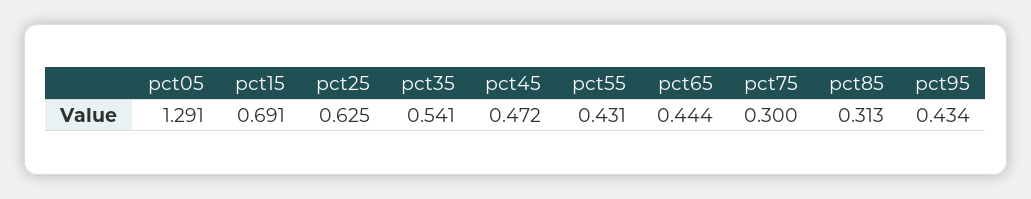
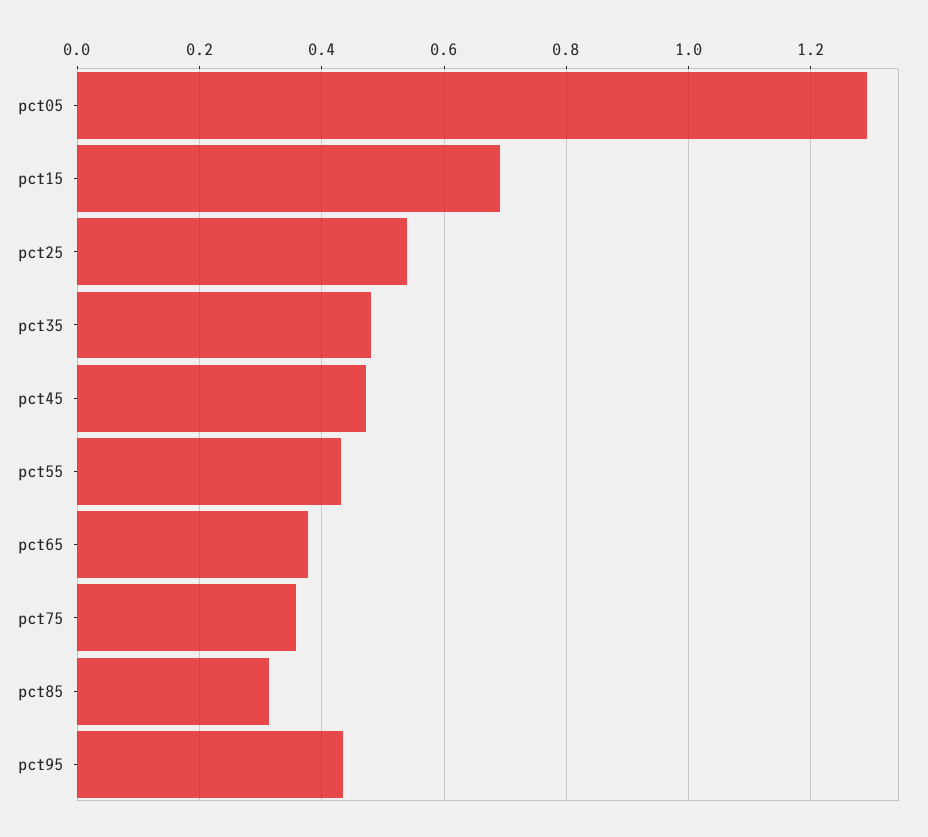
pct25: 0.625 -> 0.54
pct35: 0.541 -> 0.48
pct65: 0.444 -> 0.38
pct75: 0.3 -> 0.36

